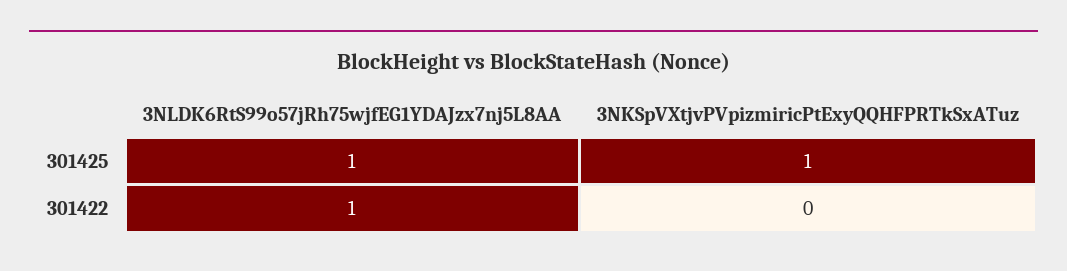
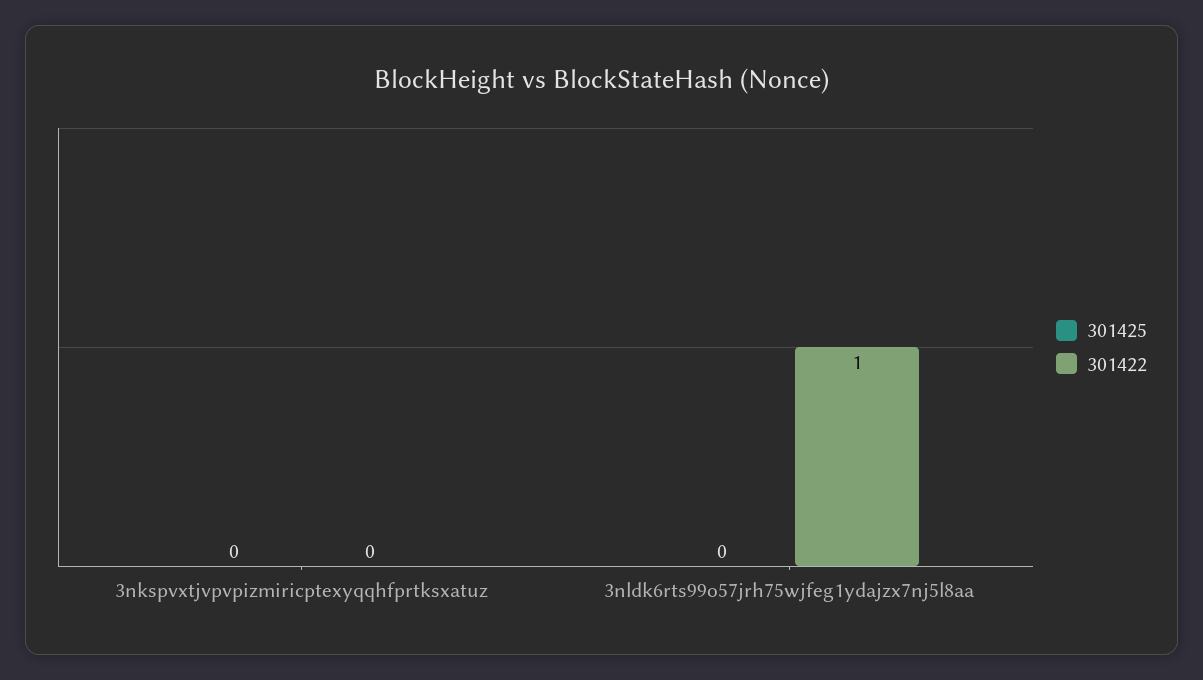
301425, 3NLDK6RtS99o57jRh75wjfEG1YDAJzx7nj5L8AA: 1 -> 0
301425, 3NKSpVXtjvPVpizmiricPtExyQQHFPRTkSxATuz: 1 -> 0

